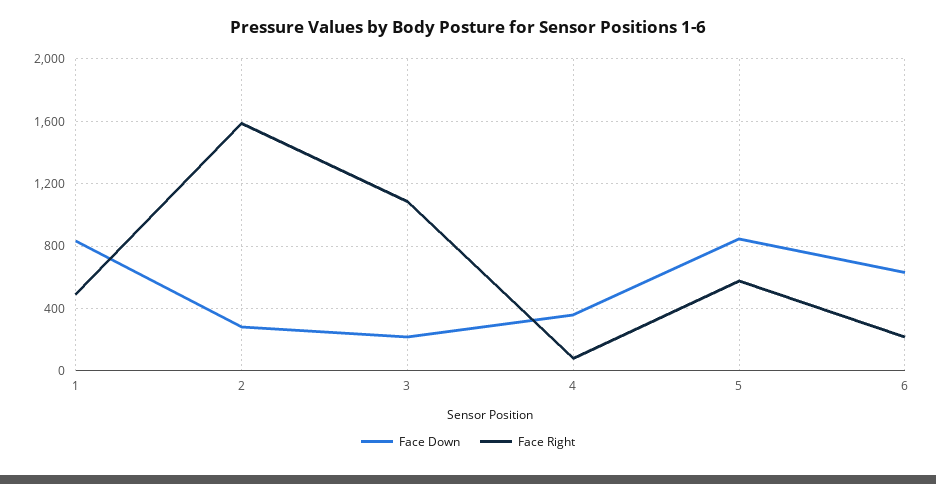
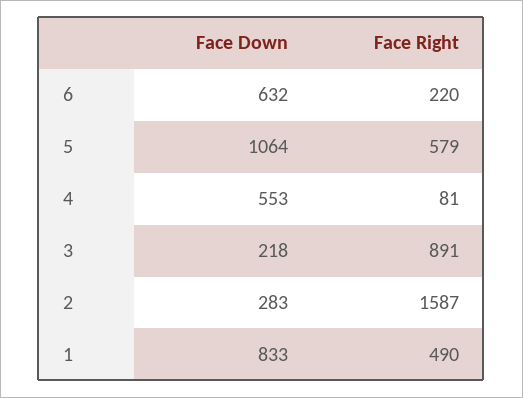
Face Right, 3: 1100 -> 891
Face Down, 4: 350 -> 553
Face Down, 5: 850 -> 1064

